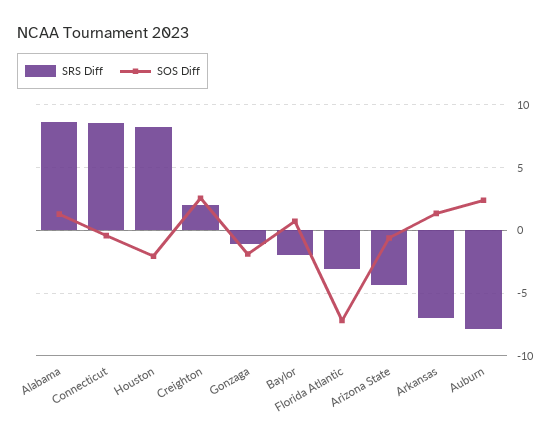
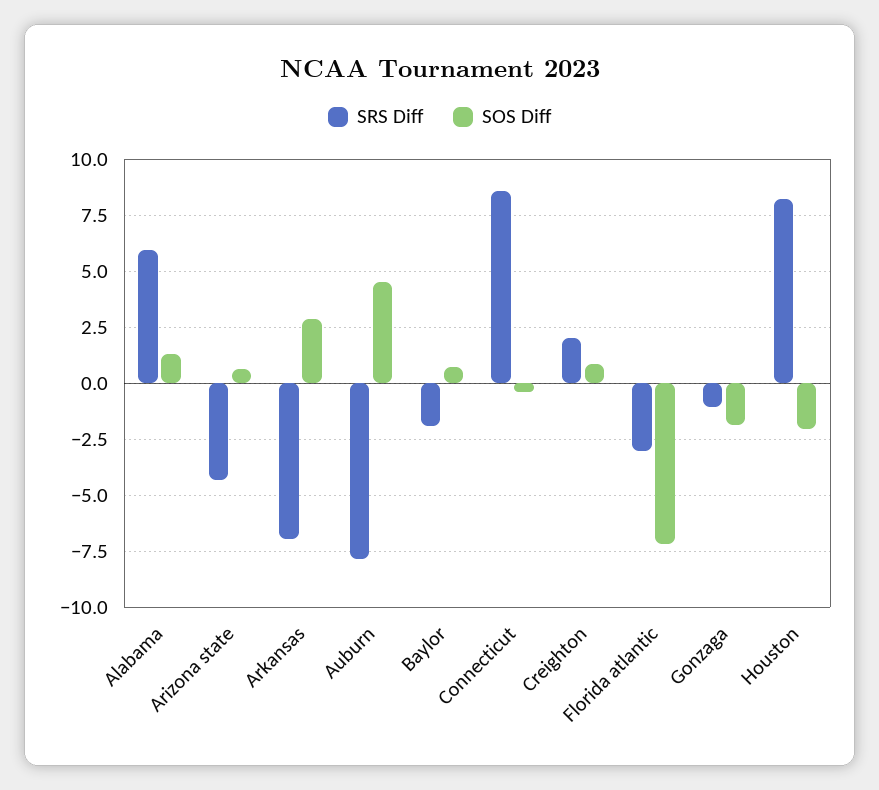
SRS Diff, Alabama: 8.5 -> 6
SOS Diff, Creighton: 2.5 -> 1
SOS Diff, Arizona State: -0.5 -> 0.5
SOS Diff, Arkansas: 1.5 -> 3
SOS Diff, Auburn: 2.5 -> 4.5

